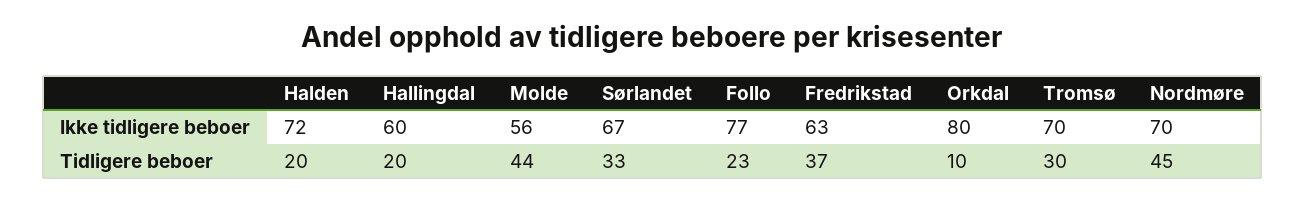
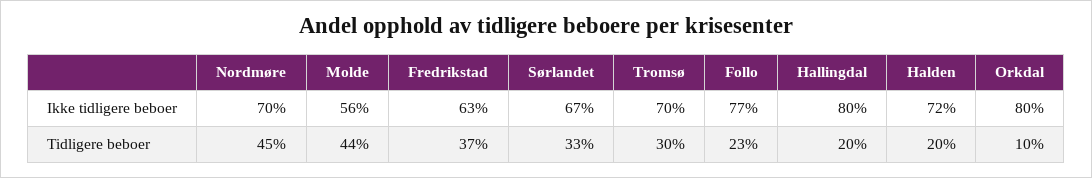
Hallingdal, Ikke tidligere beboer: 60 -> 80

